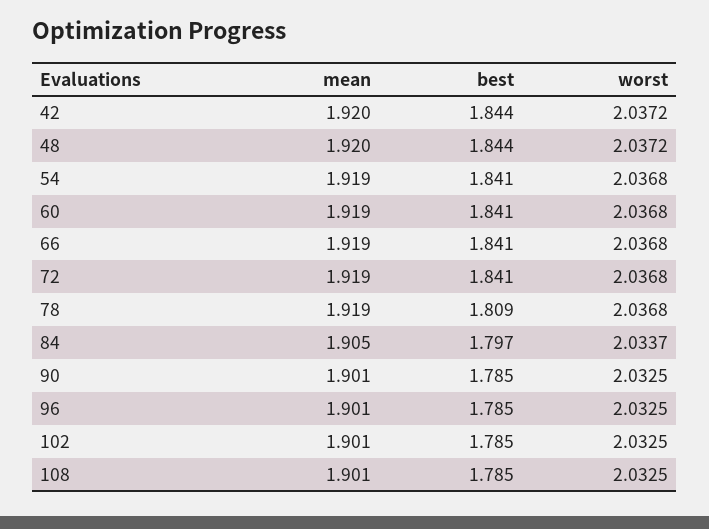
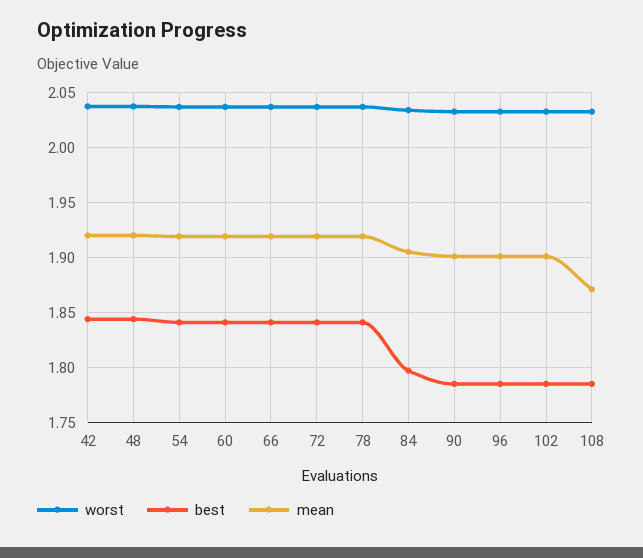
best, 78: 1.809 -> 1.84
mean, 108: 1.901 -> 1.87

